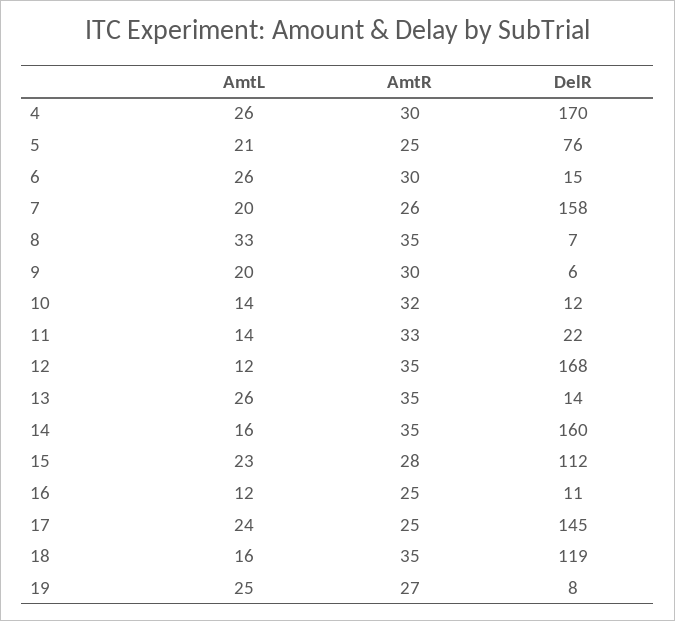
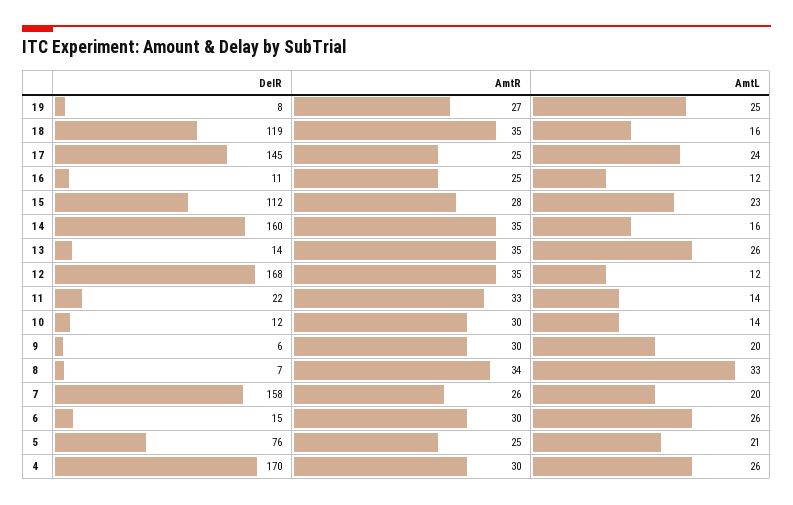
AmtR, 8: 35 -> 34
AmtR, 10: 32 -> 30

